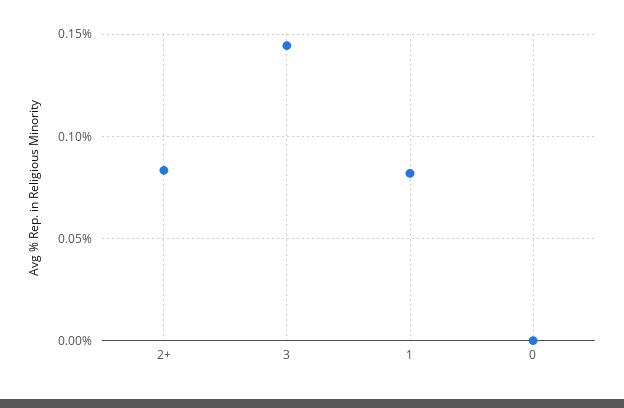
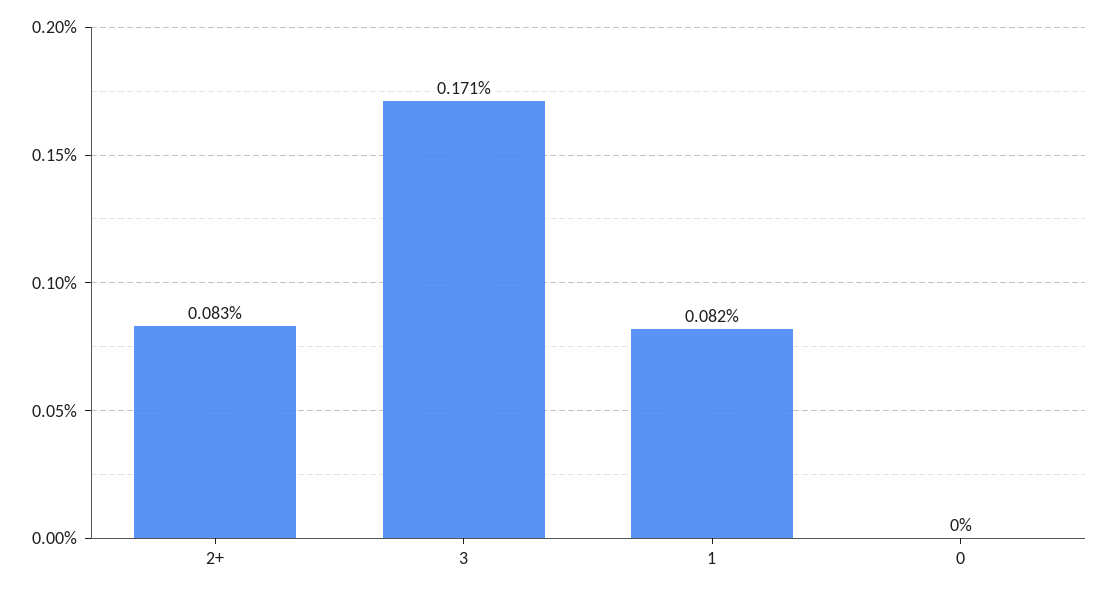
3: 0.145 -> 0.171

